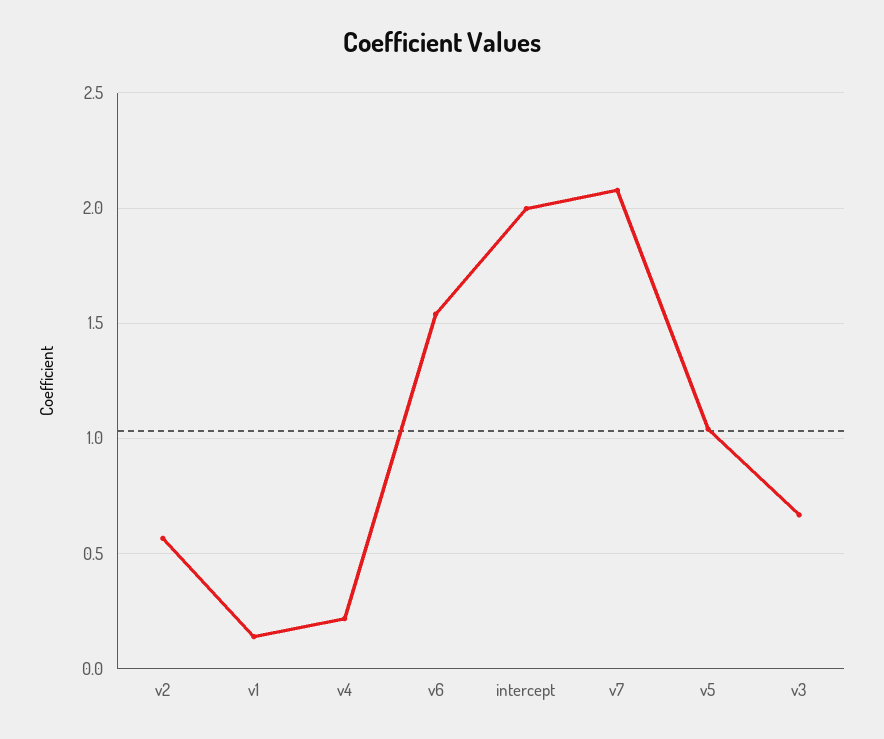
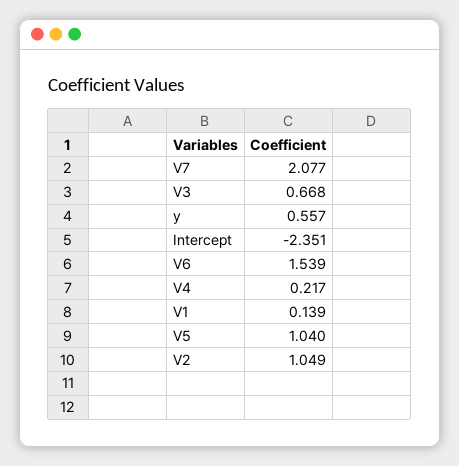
v2: 0.55 -> 1.049
intercept: 2 -> -2.351
y: none -> 0.557

